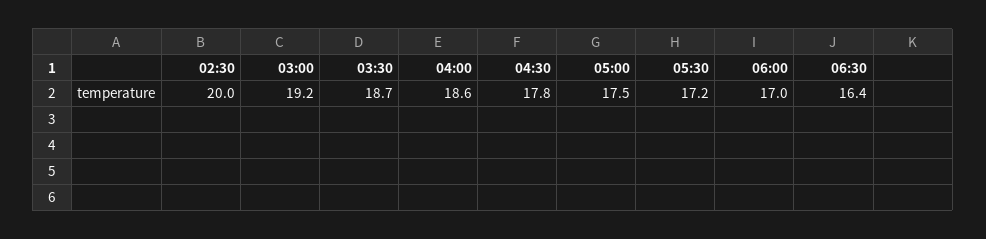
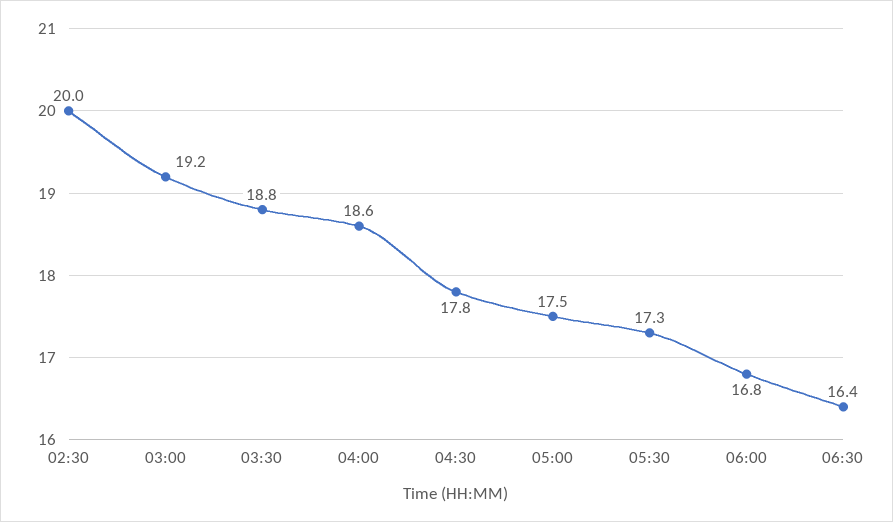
03:30: 18.7 -> 18.8
05:30: 17.2 -> 17.3
06:00: 17 -> 16.8

